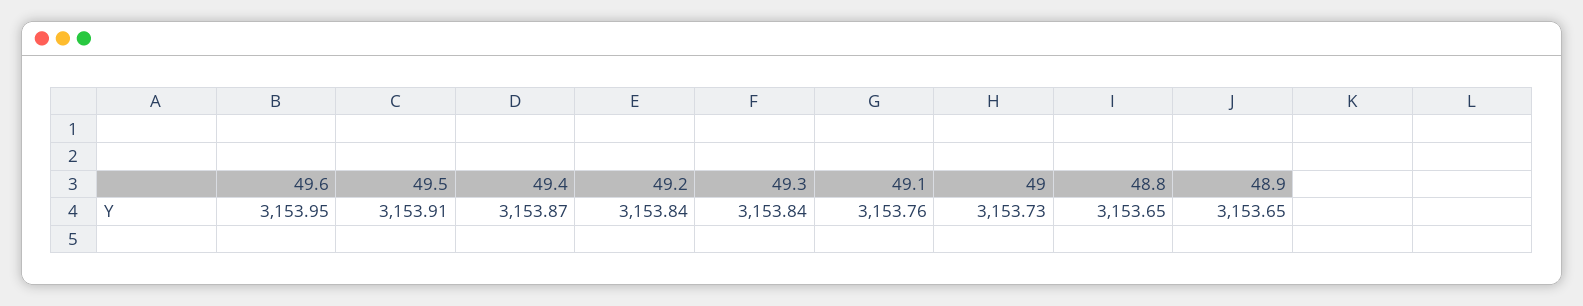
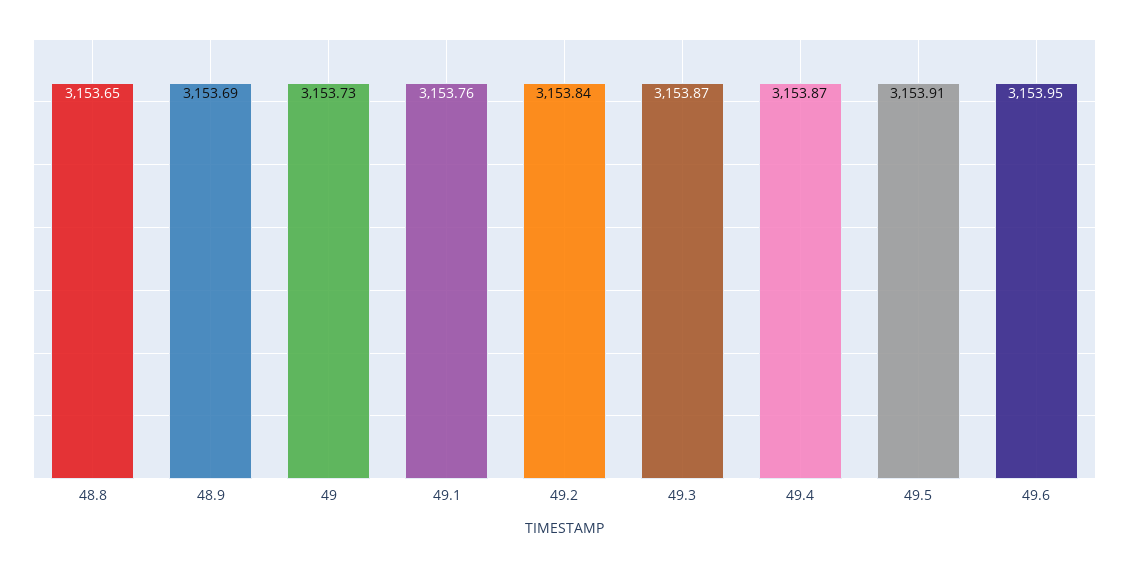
49.3: 3153.84 -> 3153.87
48.9: 3153.65 -> 3153.69

